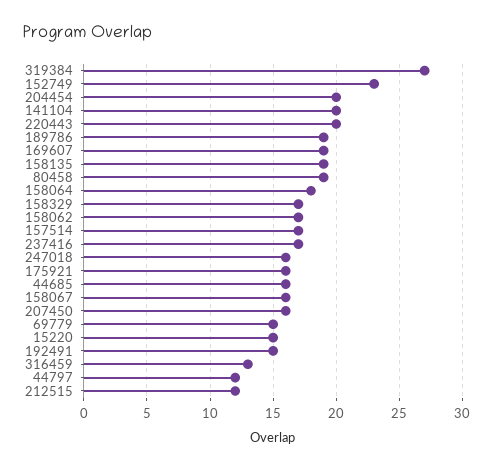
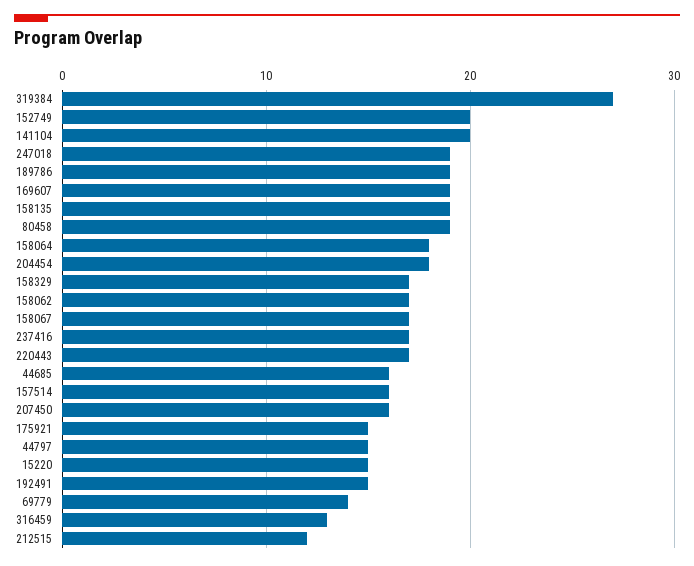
152749: 23 -> 20
204454: 20 -> 18
220443: 20 -> 17
157514: 17 -> 16
247018: 16 -> 19
175921: 16 -> 15
158067: 16 -> 17
69779: 15 -> 14
44797: 12 -> 15

